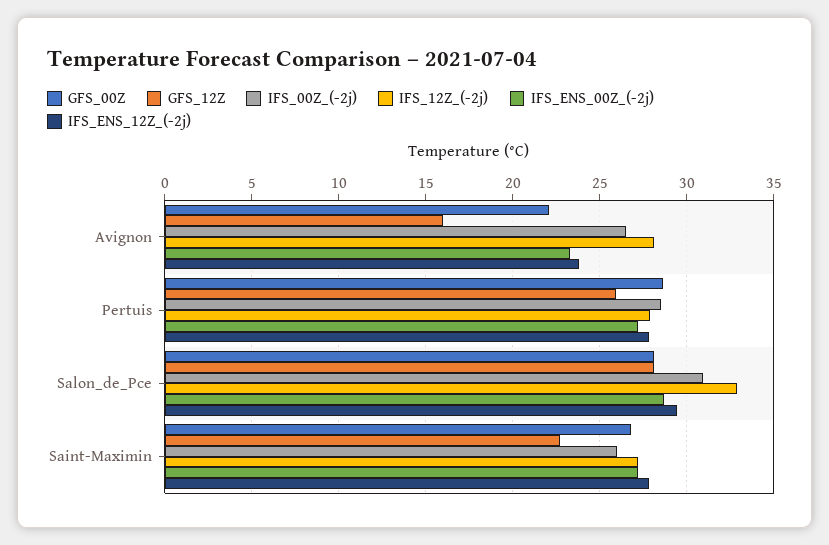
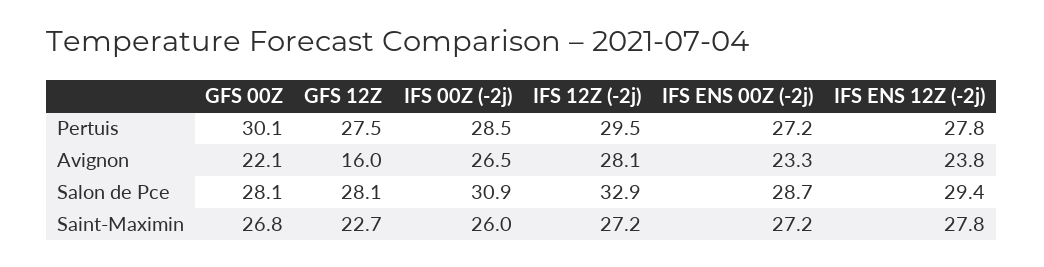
GFS_00Z, Pertuis: 28.5 -> 30.1
GFS_12Z, Pertuis: 26 -> 27.5
IFS_12Z_(-2j), Pertuis: 28 -> 29.5

